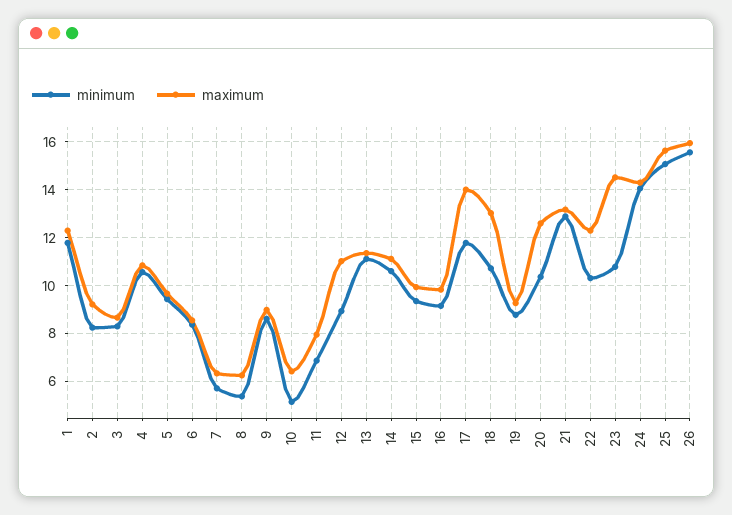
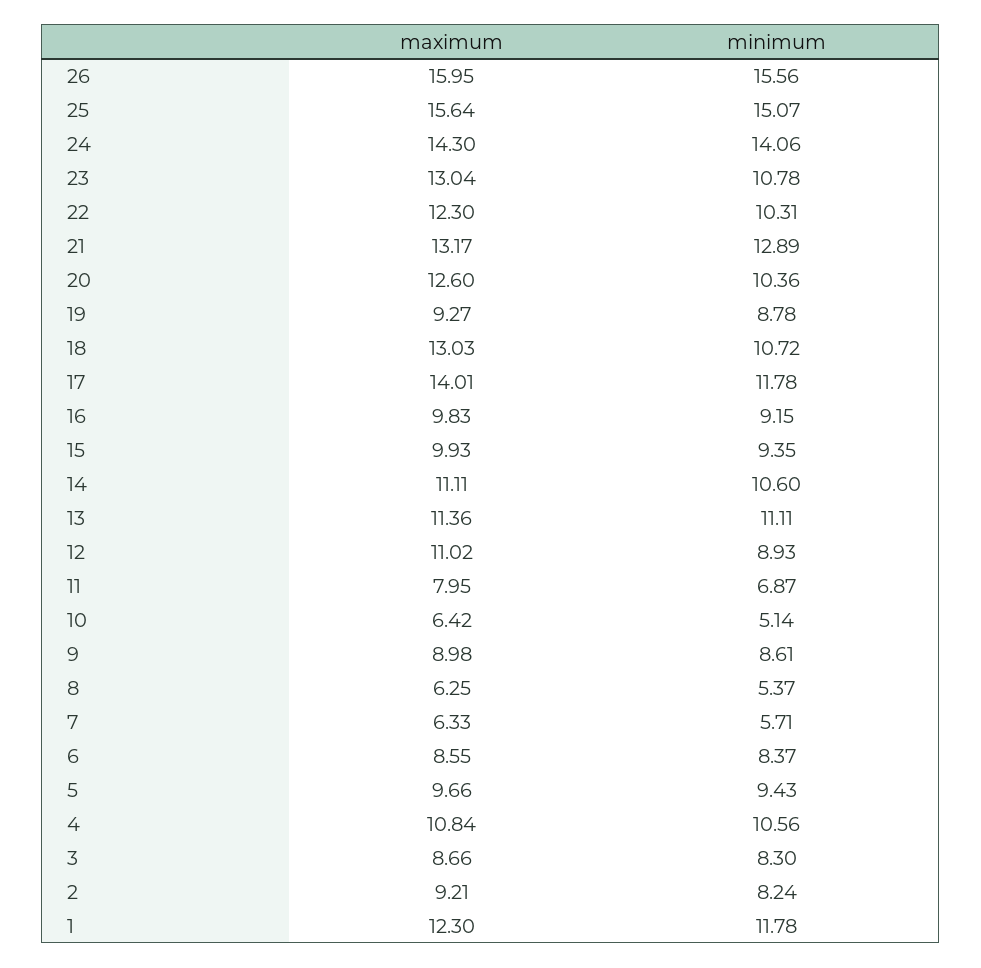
maximum, 23: 14.5 -> 13.04

